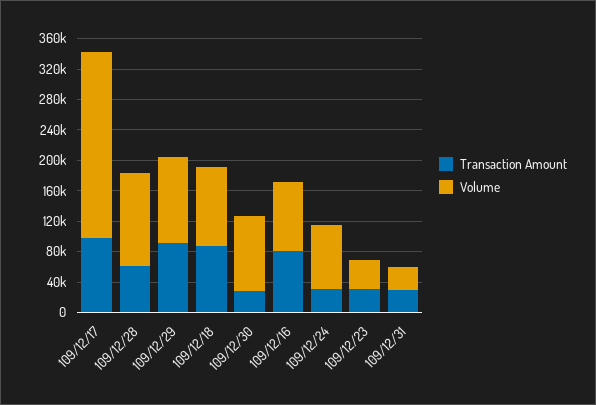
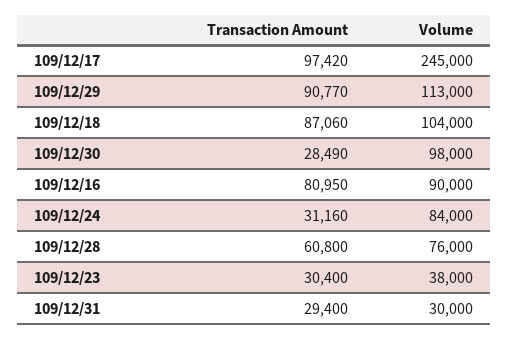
Volume, 109/12/28: 120000 -> 76000

